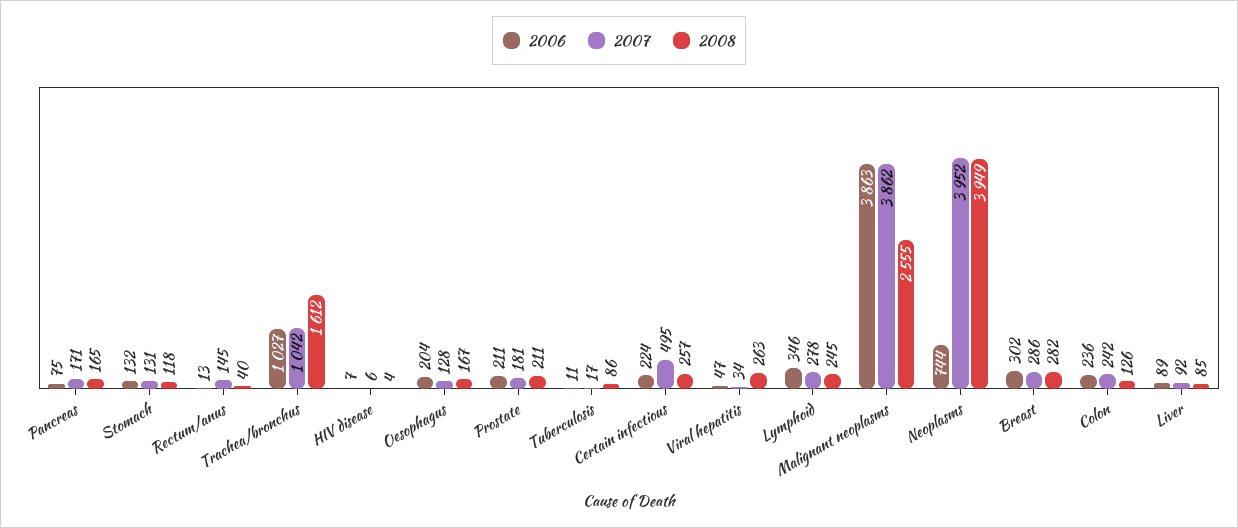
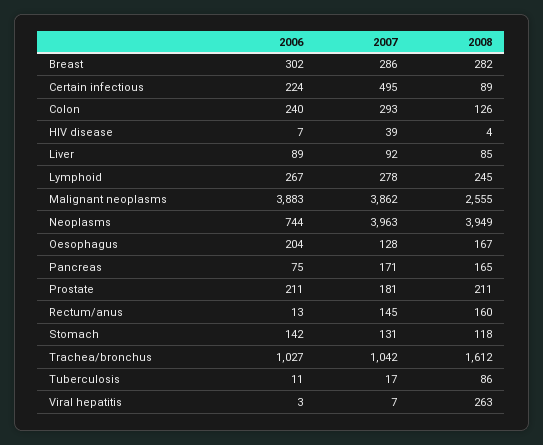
2006, Stomach: 132 -> 142
2008, Rectum/anus: 40 -> 160
2007, HIV disease: 6 -> 39
2008, Certain infectious: 257 -> 89
2006, Viral hepatitis: 47 -> 3
2007, Viral hepatitis: 34 -> 7
2006, Lymphoid: 346 -> 267
2006, Malignant neoplasms: 3863 -> 3883
2007, Neoplasms: 3952 -> 3963
2006, Colon: 236 -> 240
2007, Colon: 242 -> 293

